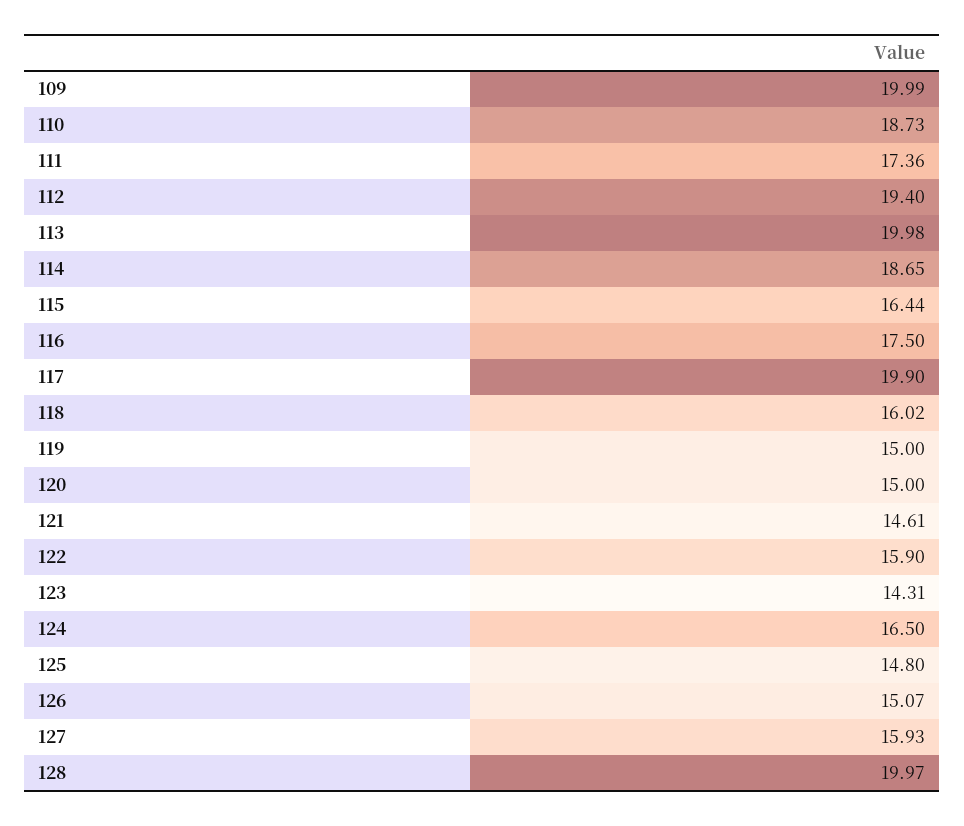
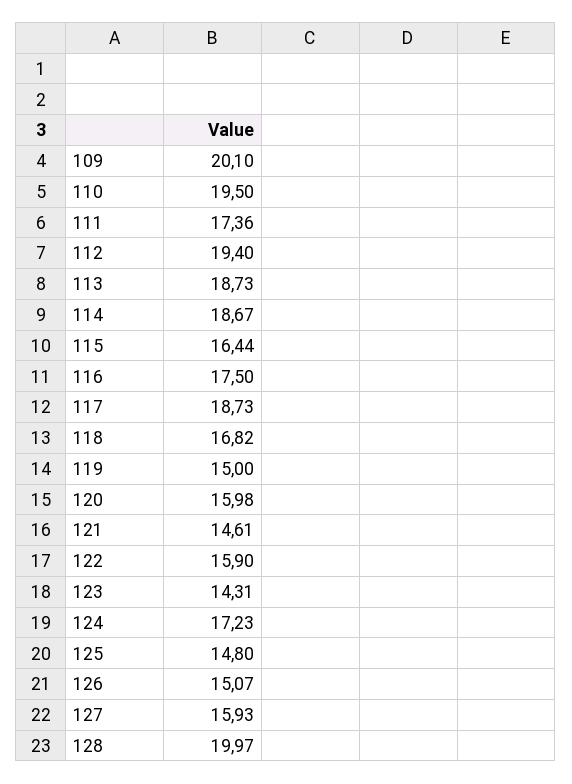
109: 19.99 -> 20.1
110: 18.73 -> 19.5
113: 19.98 -> 18.73
114: 18.65 -> 18.67
117: 19.9 -> 18.73
118: 16.02 -> 16.82
120: 15 -> 15.98
124: 16.5 -> 17.23

